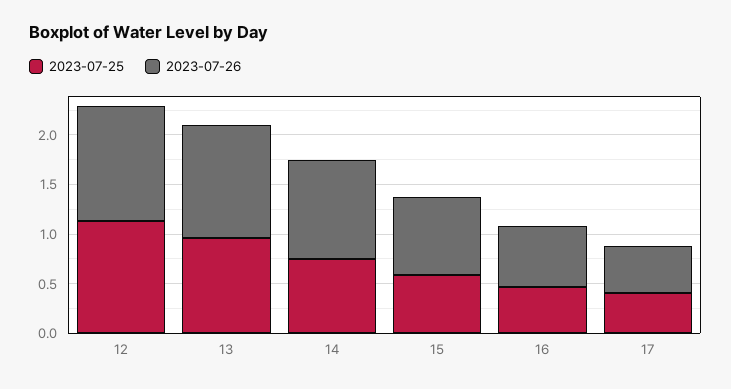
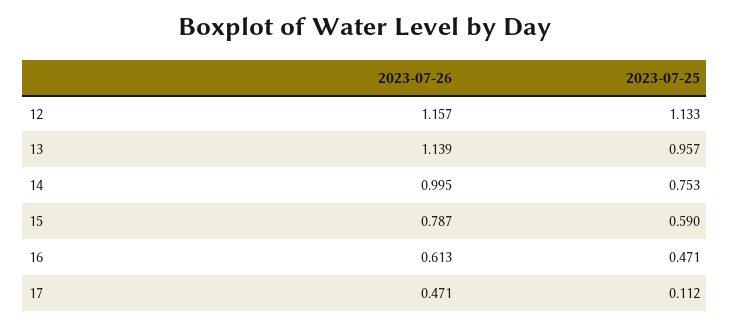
2023-07-25, 17: 0.4 -> 0.112

